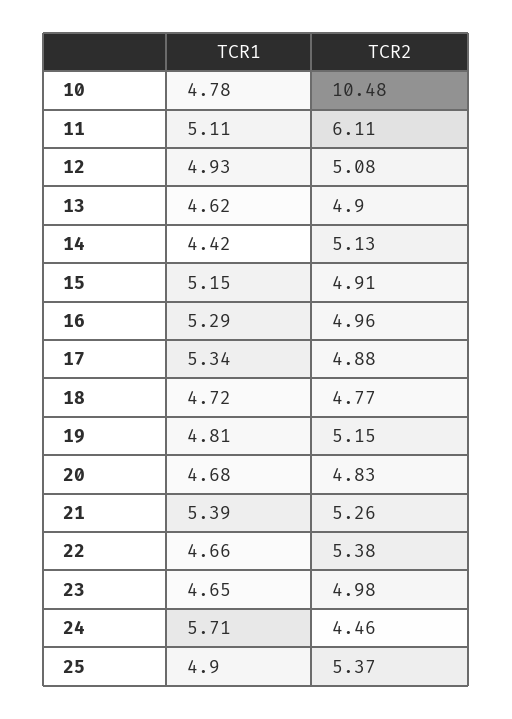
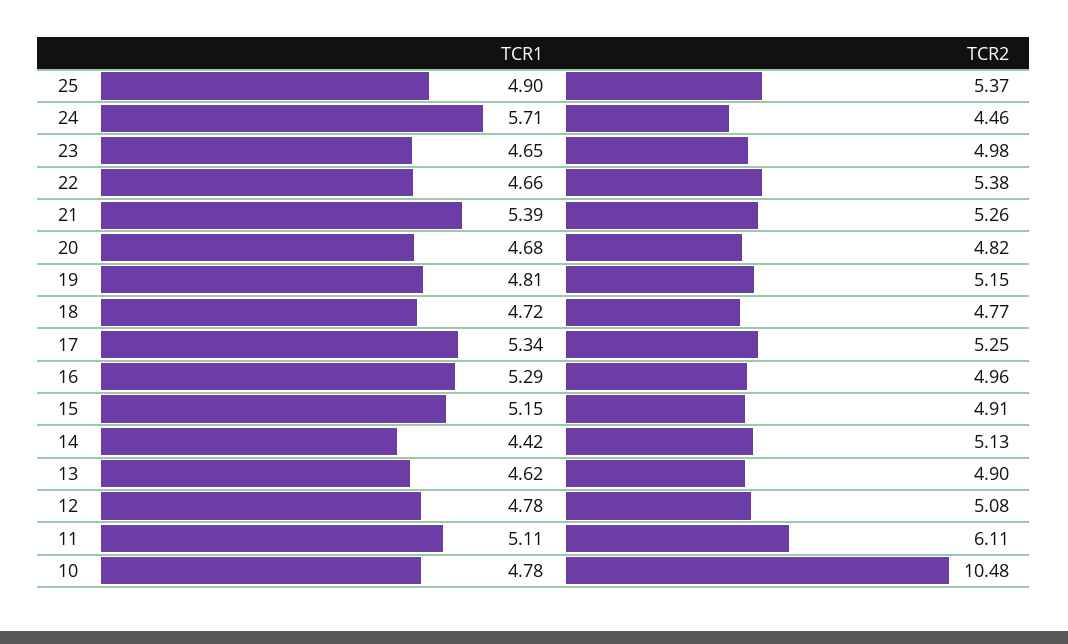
TCR1, 12: 4.93 -> 4.78
TCR2, 17: 4.88 -> 5.25
TCR2, 20: 4.83 -> 4.82

